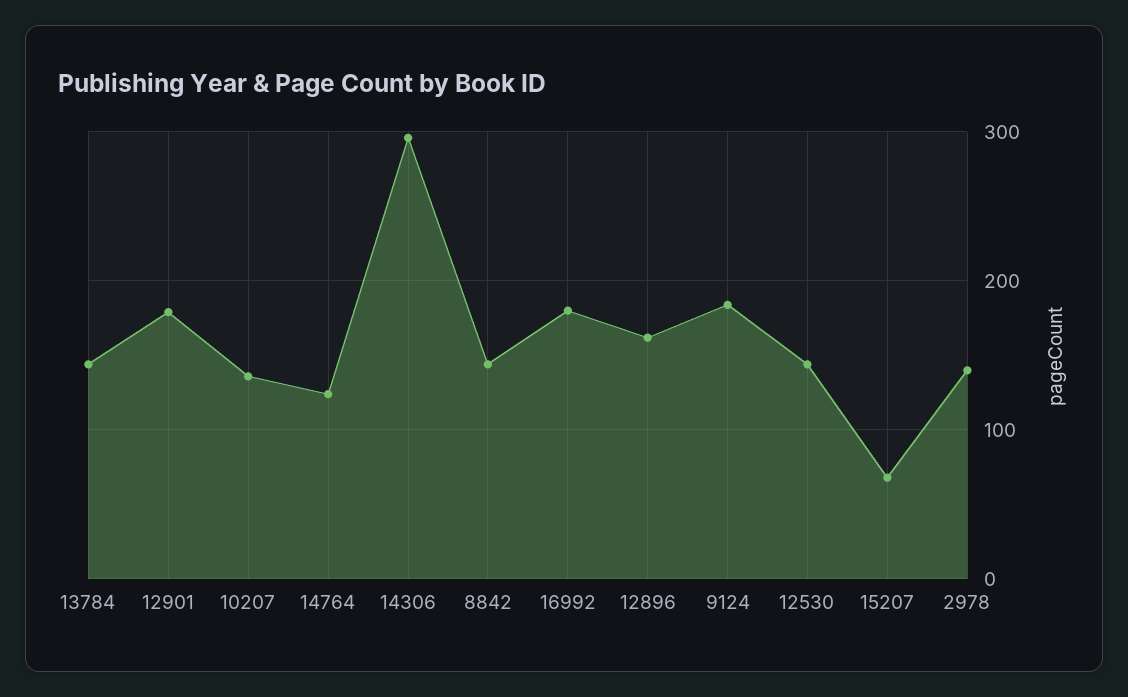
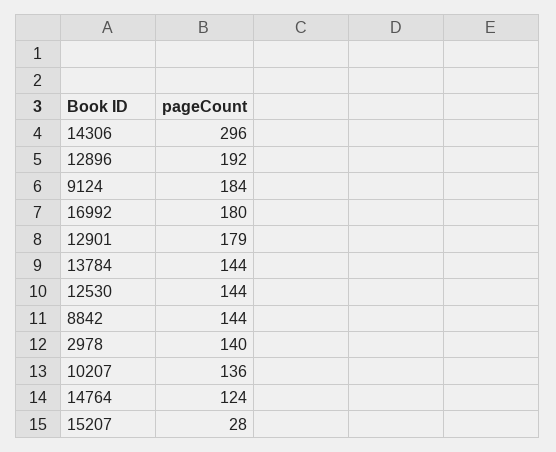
12896: 160 -> 192
15207: 70 -> 28

